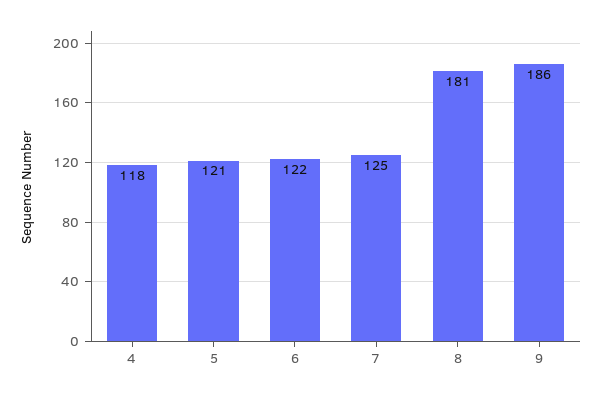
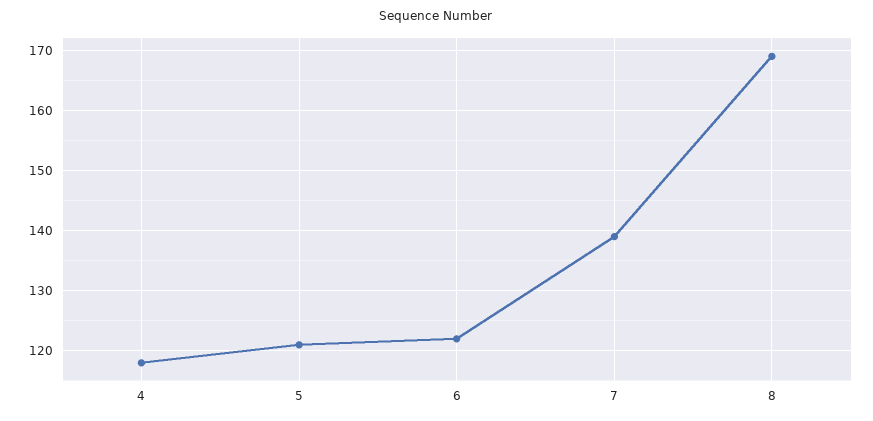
7: 125 -> 139
8: 181 -> 169
9: 186 -> none

